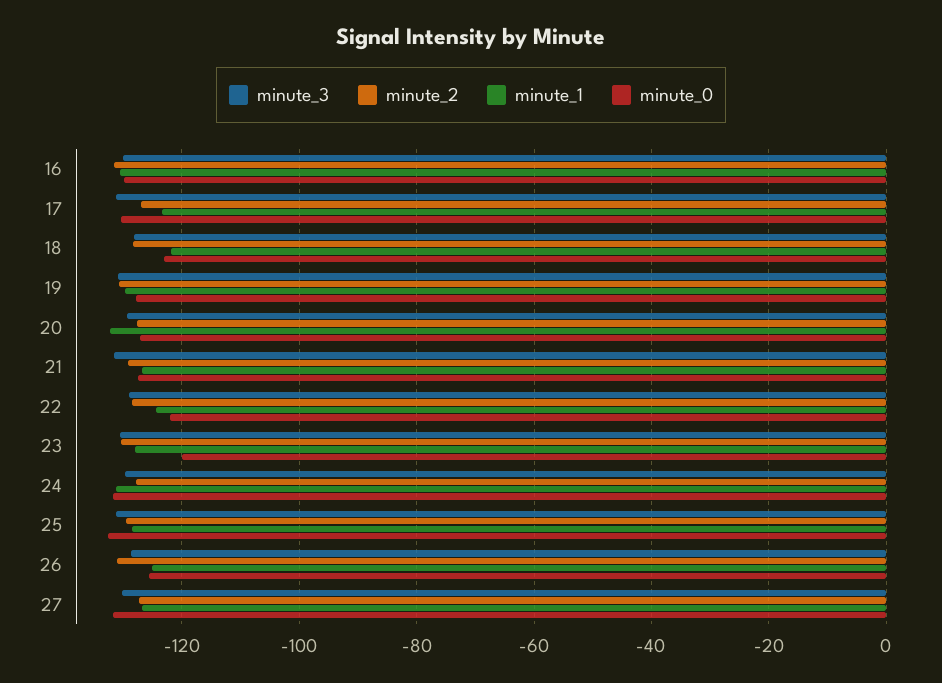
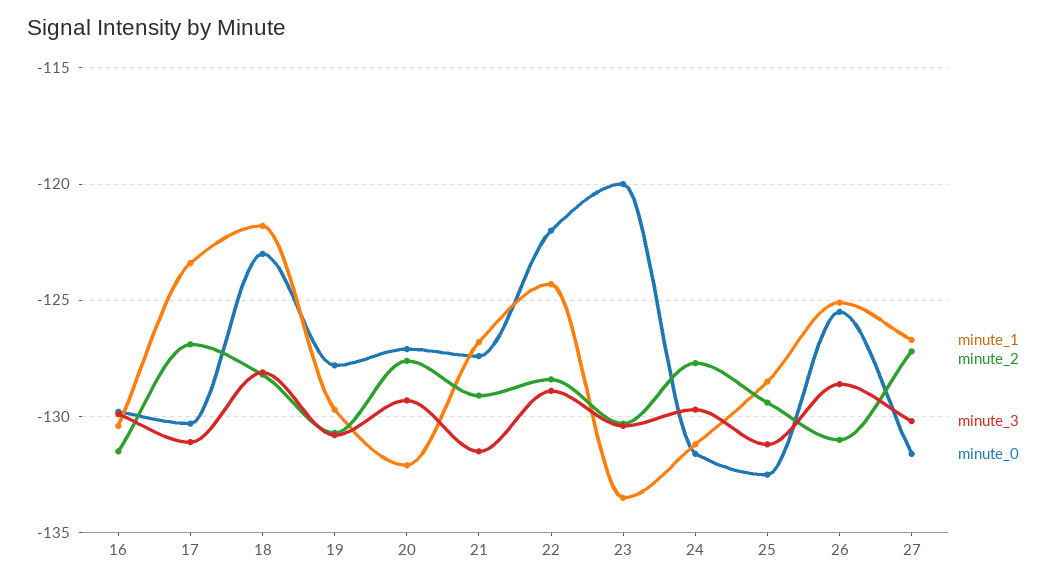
minute_1, 23: -128 -> -133.5

